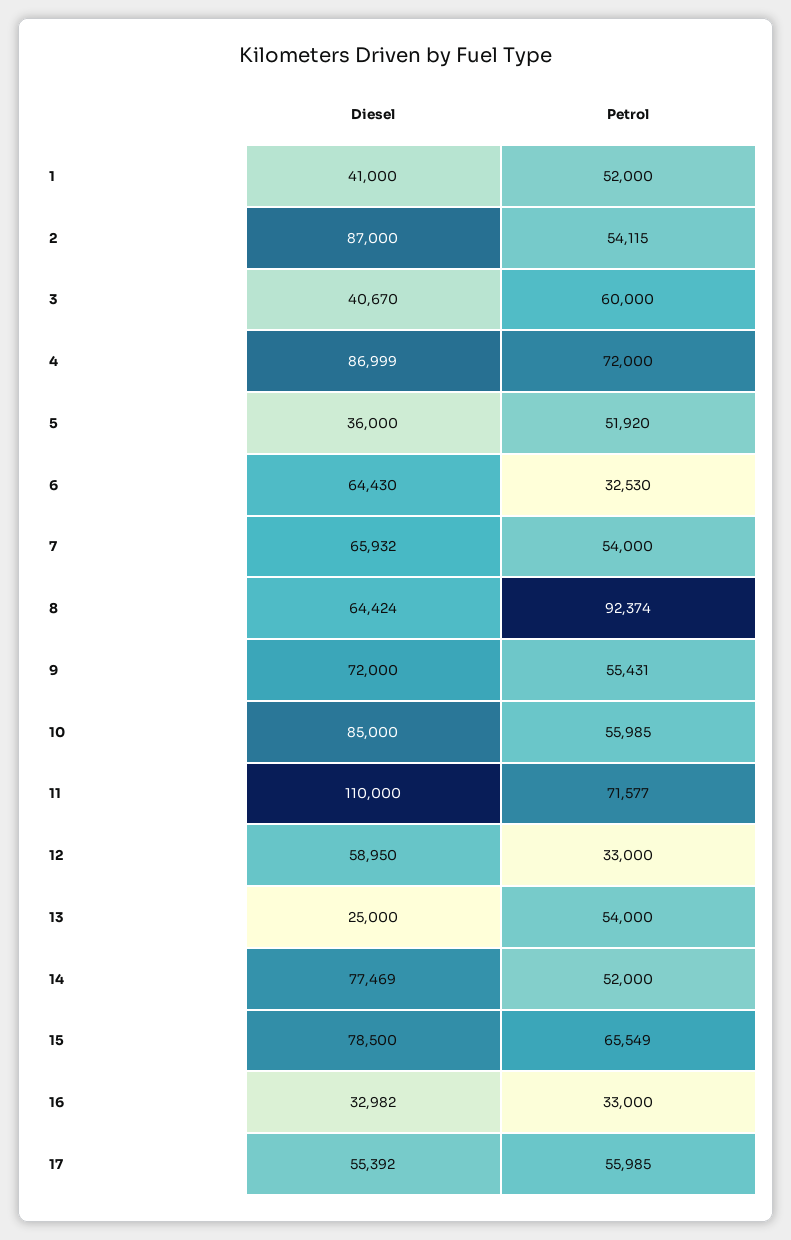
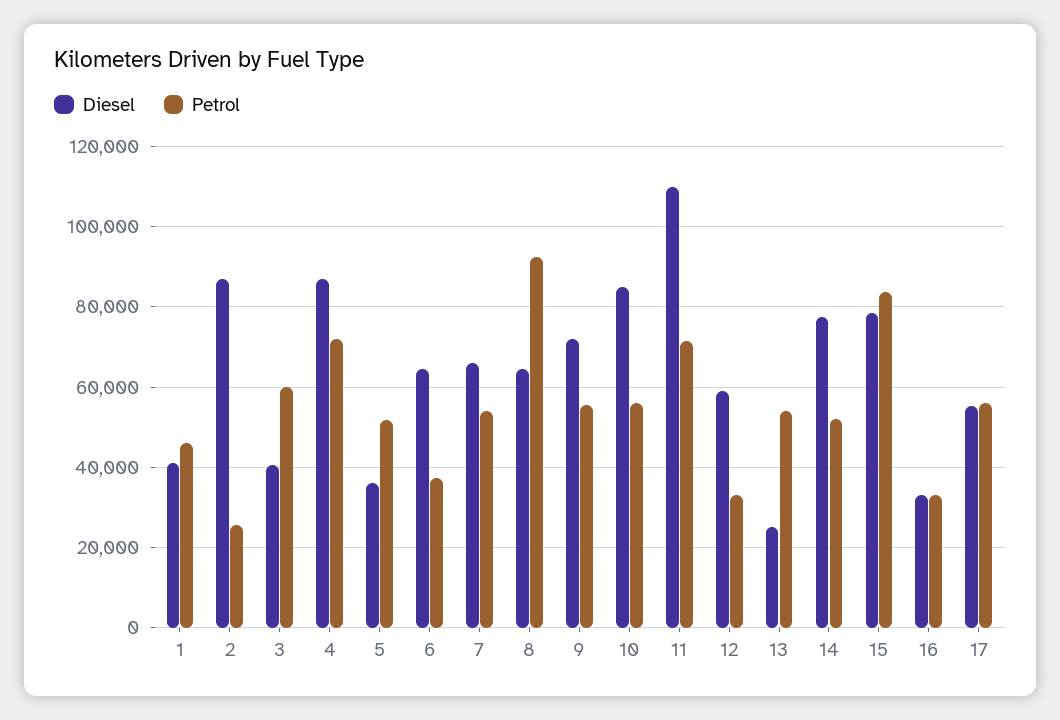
Petrol, 1: 52000 -> 46000
Petrol, 2: 54115 -> 26000
Petrol, 6: 32530 -> 38000
Petrol, 15: 65549 -> 84000

